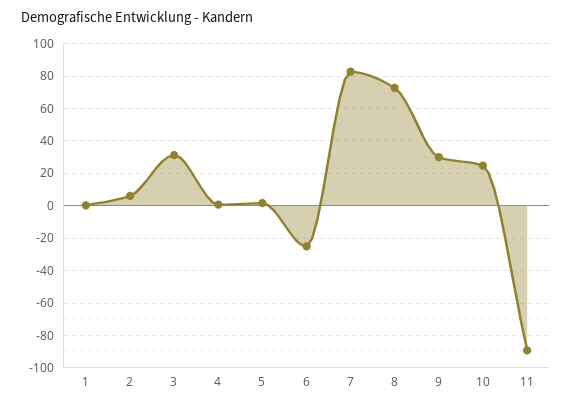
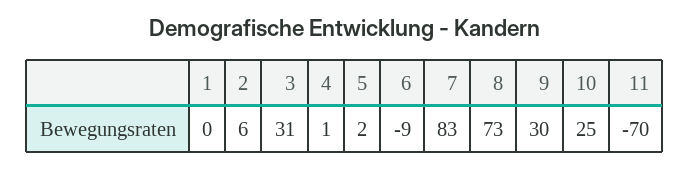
6: -25 -> -9
11: -90 -> -70

